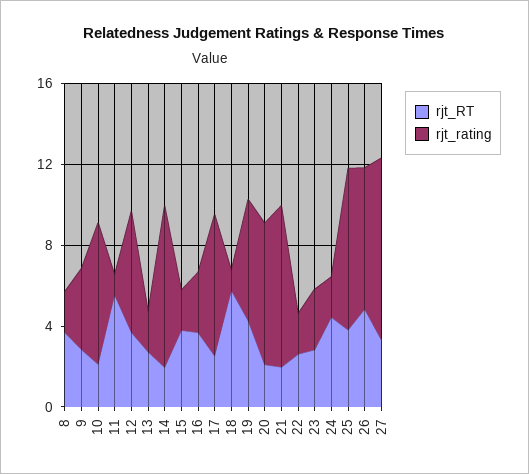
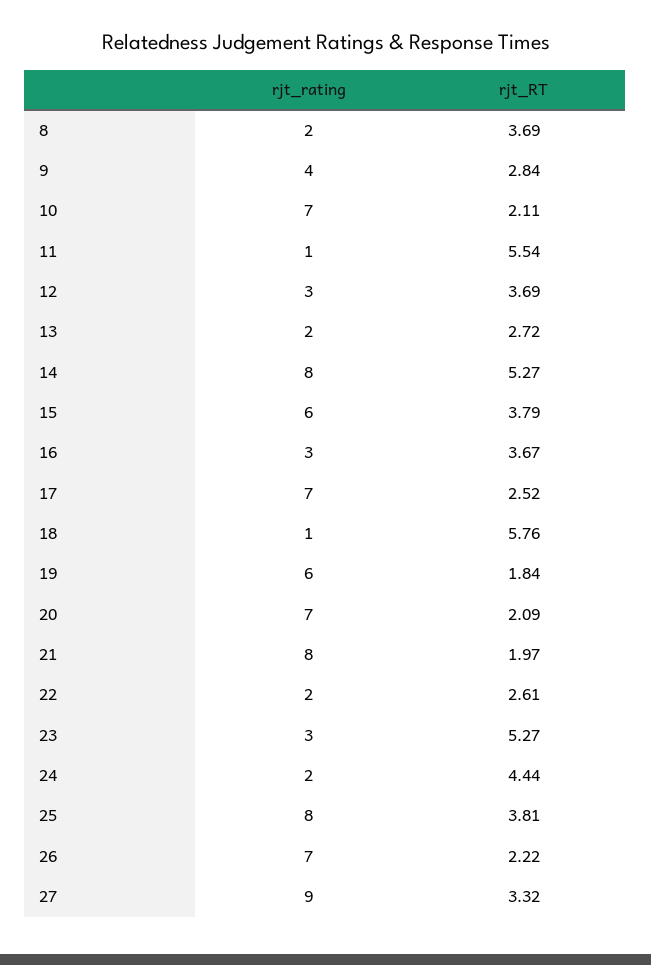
rjt_rating, 12: 6 -> 3
rjt_RT, 14: 2 -> 5.27
rjt_rating, 15: 2 -> 6
rjt_RT, 19: 4 -> 1.84
rjt_RT, 23: 3 -> 5.27
rjt_RT, 26: 5 -> 2.22

